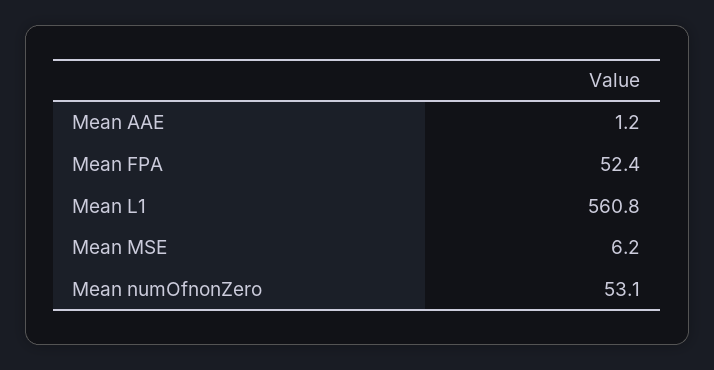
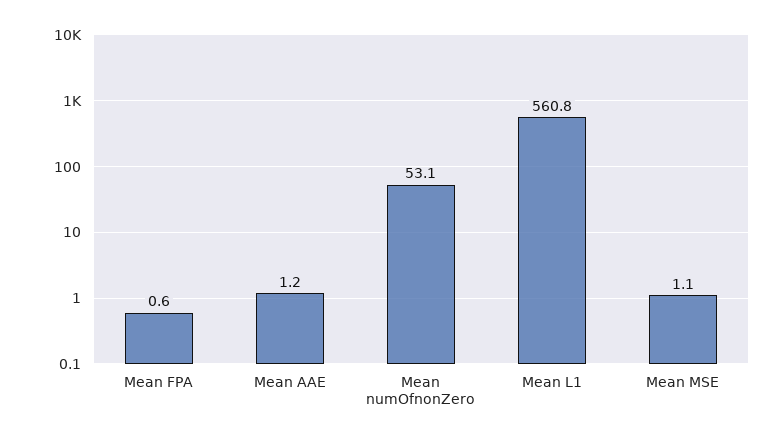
Mean FPA: 52.4 -> 0.6
Mean MSE: 6.2 -> 1.1

